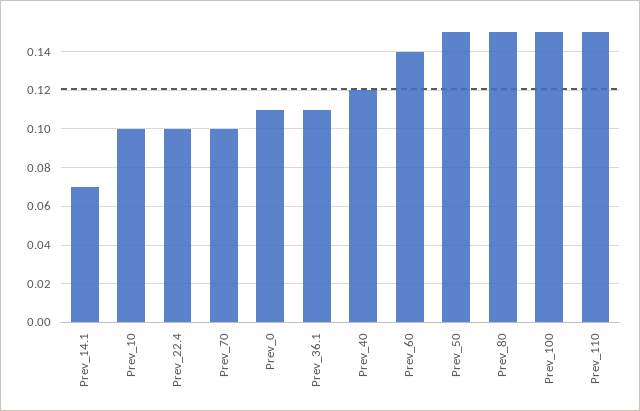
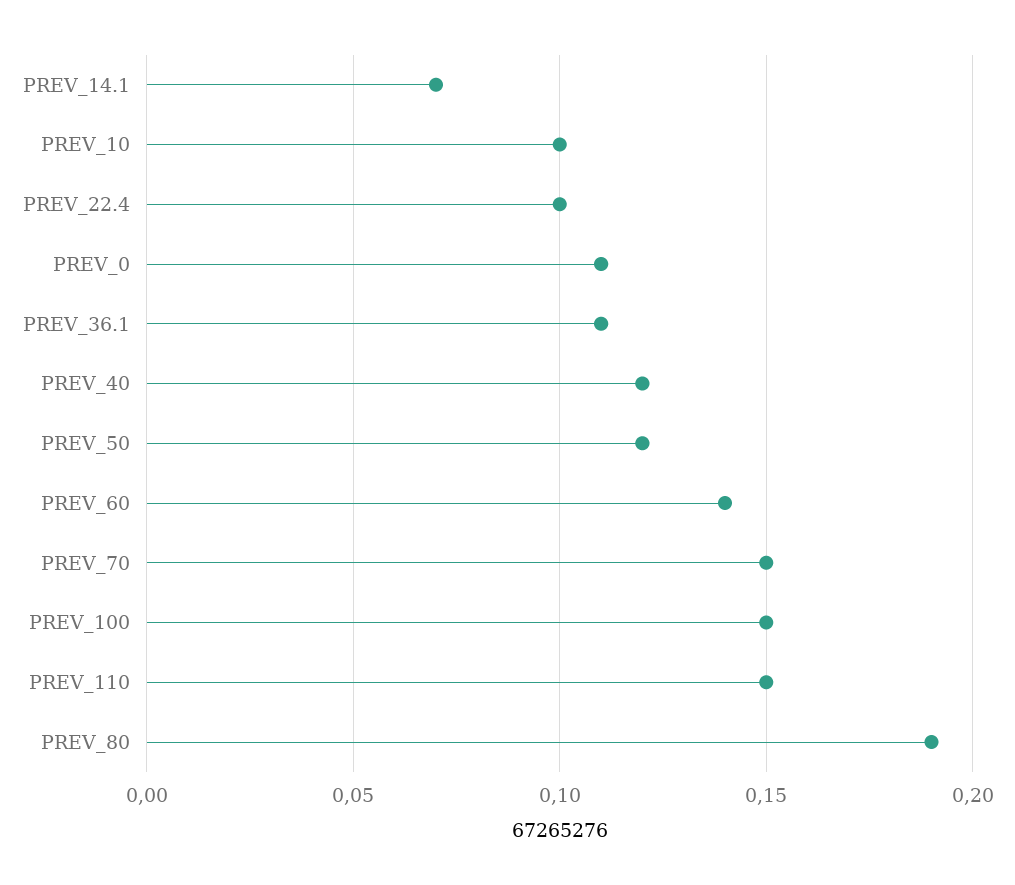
Prev_70: 0.1 -> 0.15
Prev_50: 0.15 -> 0.12
Prev_80: 0.15 -> 0.19

